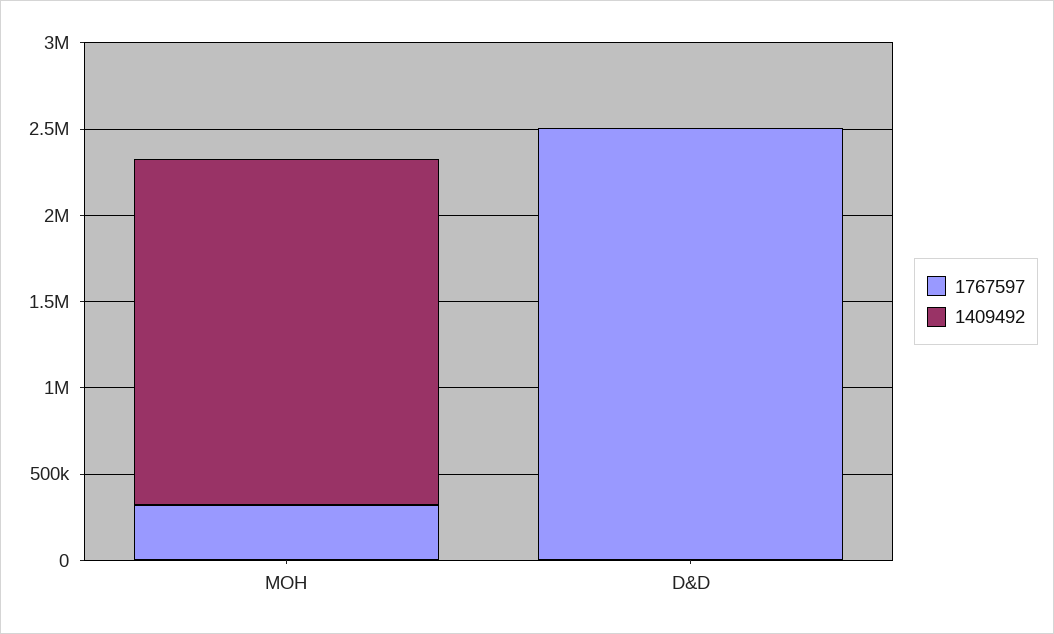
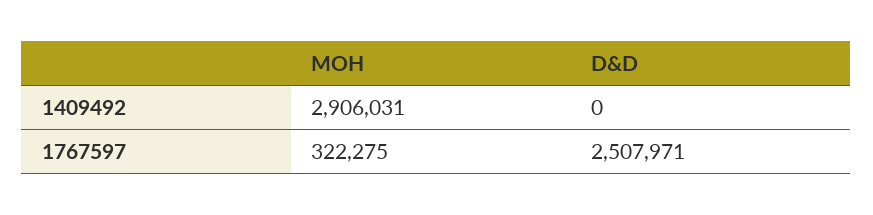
1409492, MOH: 2000000 -> 2906031

